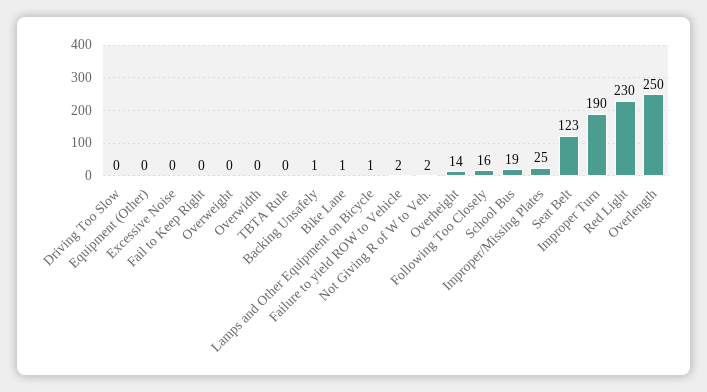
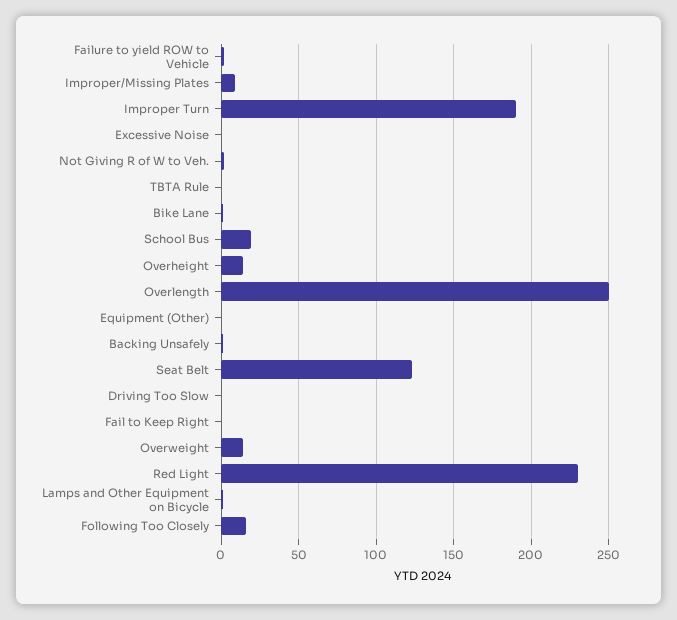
Overweight: 0 -> 15
Overwidth: 0 -> none
Improper/Missing Plates: 25 -> 10

